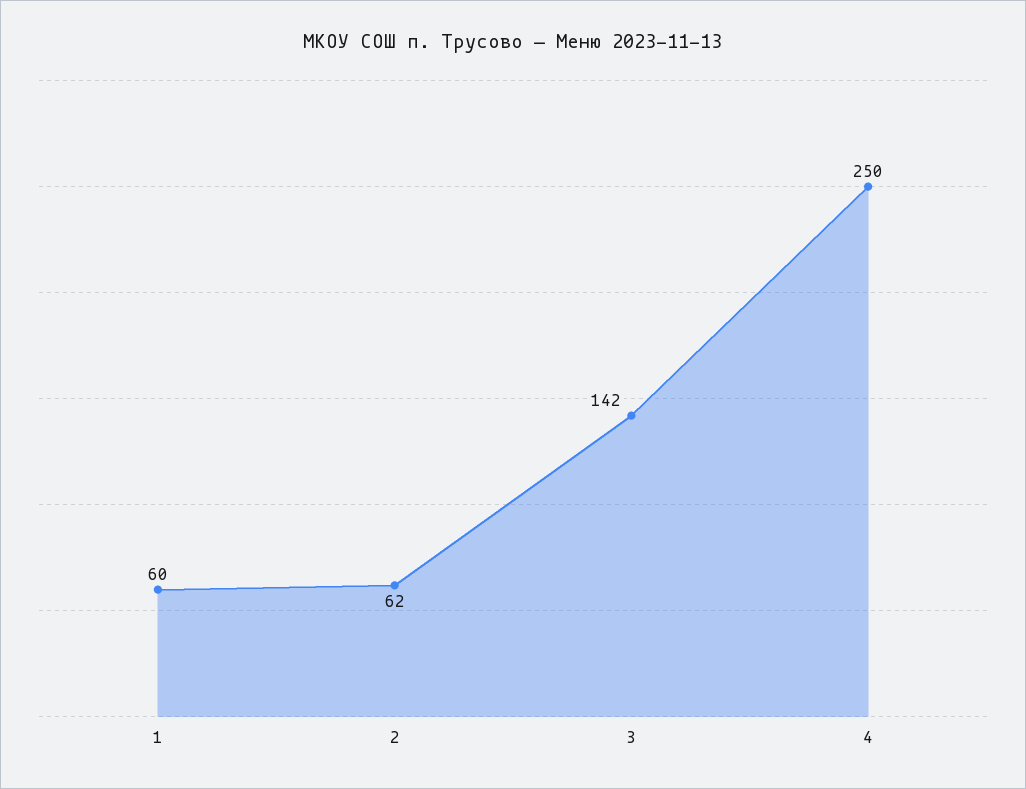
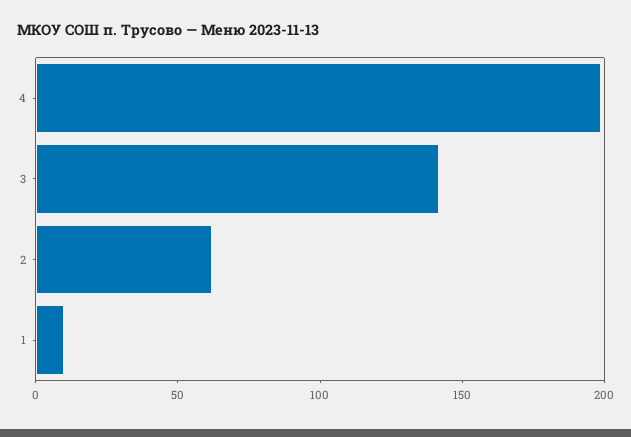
1: 60 -> 10
4: 250 -> 200

